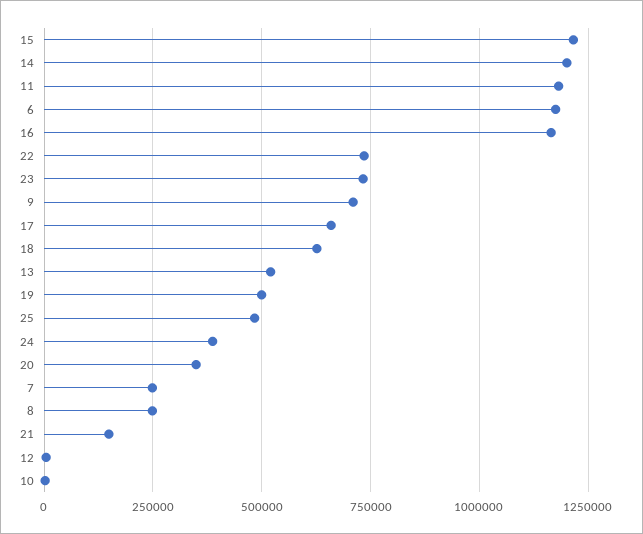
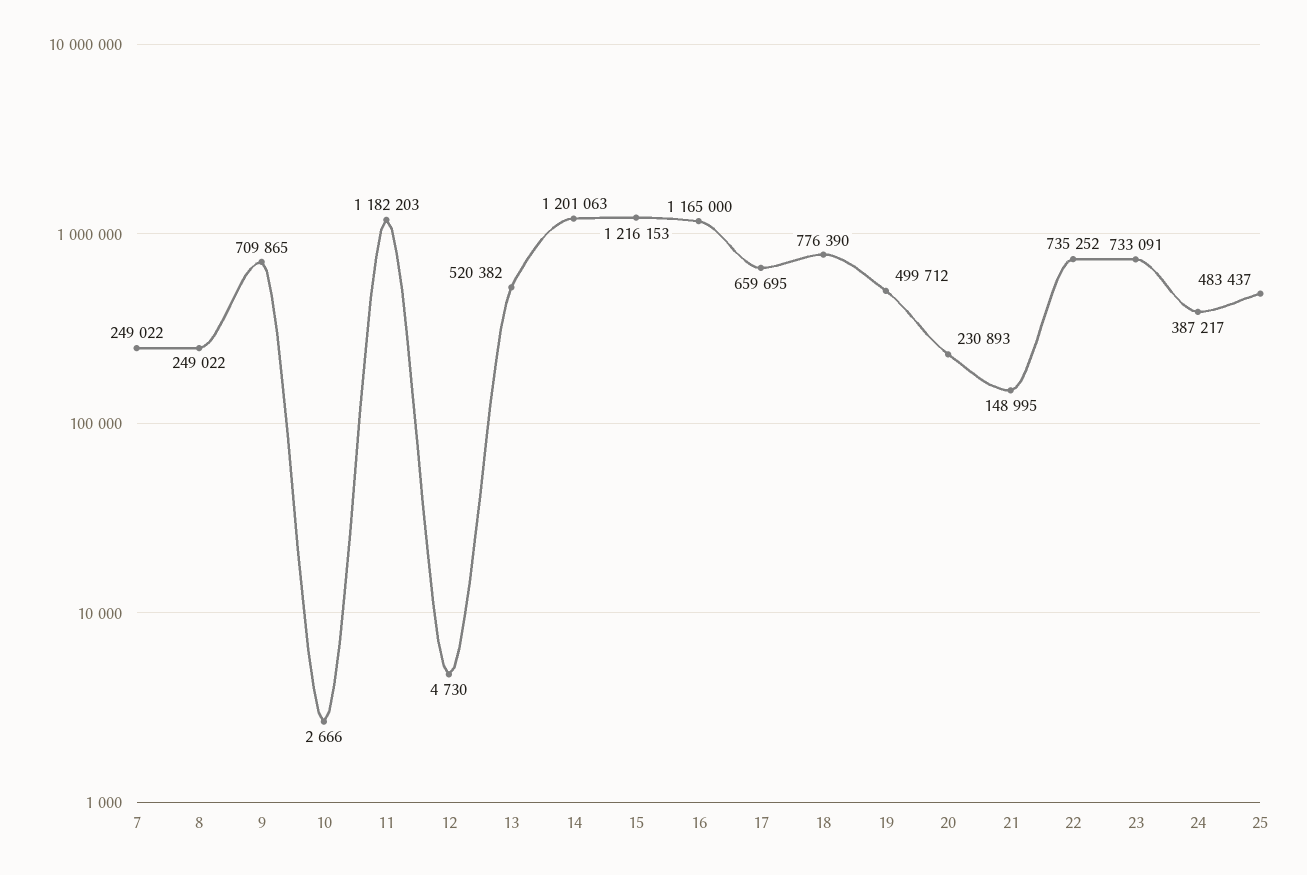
6: 1175000 -> none
18: 625000 -> 776390
20: 350000 -> 230893

